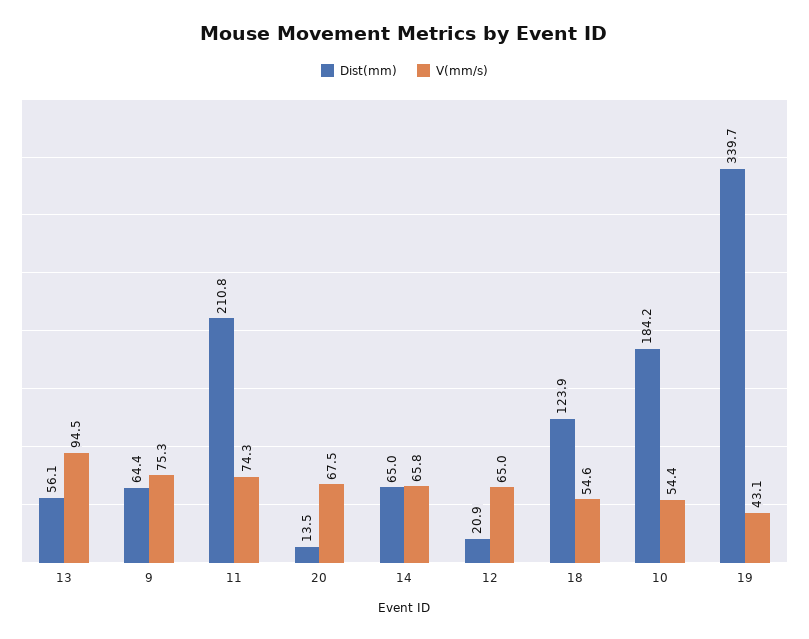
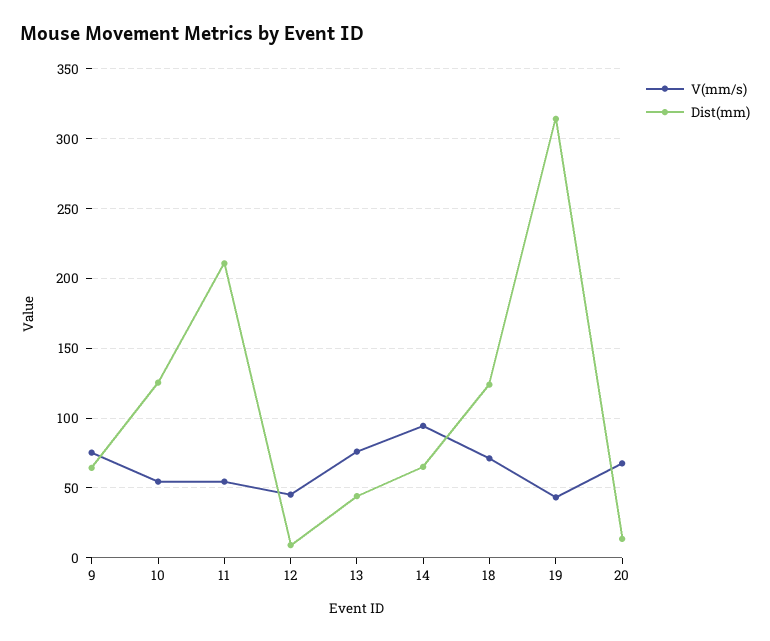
Dist(mm), 13: 56.1 -> 45
V(mm/s), 13: 94.5 -> 75
V(mm/s), 11: 74.3 -> 55
V(mm/s), 14: 65.8 -> 95
Dist(mm), 12: 20.9 -> 10
V(mm/s), 12: 65 -> 45
V(mm/s), 18: 54.6 -> 70
Dist(mm), 10: 184.2 -> 125
Dist(mm), 19: 339.7 -> 315

